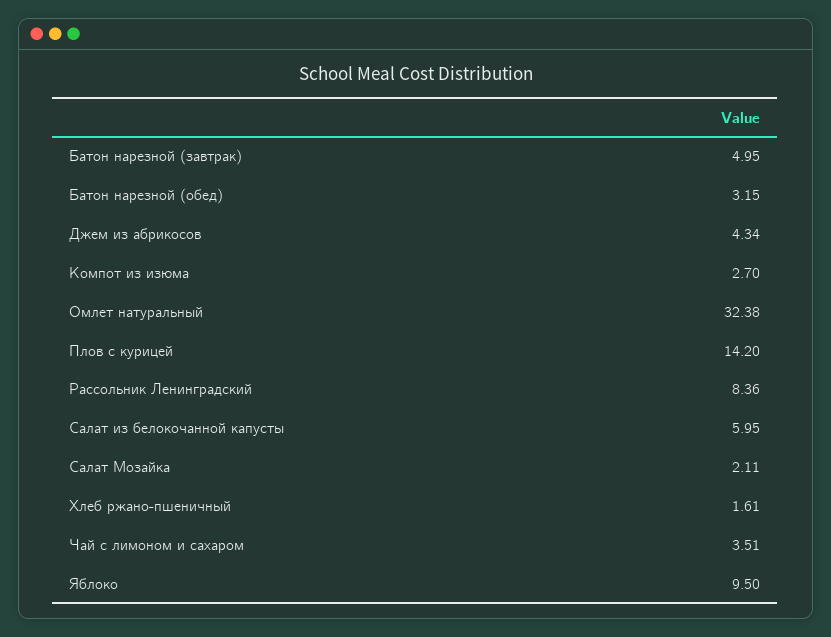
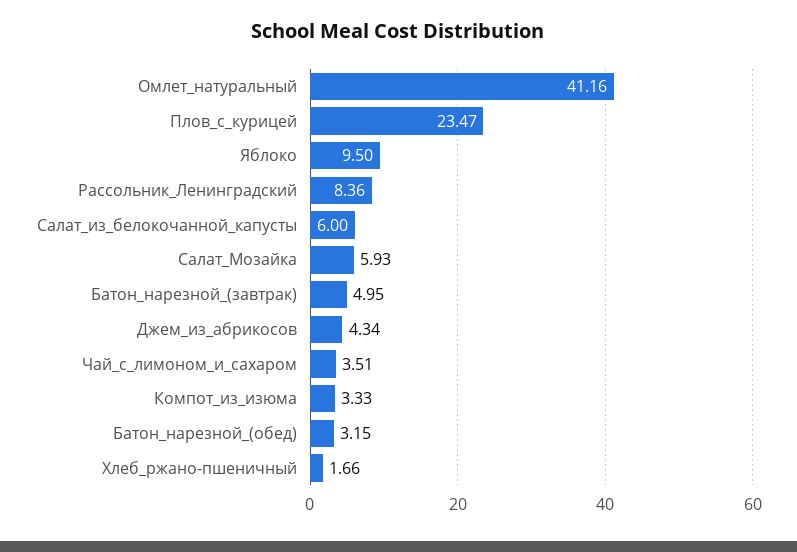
Компот из изюма: 2.7 -> 3.33
Омлет натуральный: 32.38 -> 41.16
Плов с курицей: 14.2 -> 23.47
Салат из белокочанной капусты: 5.95 -> 6
Салат Мозайка: 2.11 -> 5.93
Хлеб ржано-пшеничный: 1.61 -> 1.66

